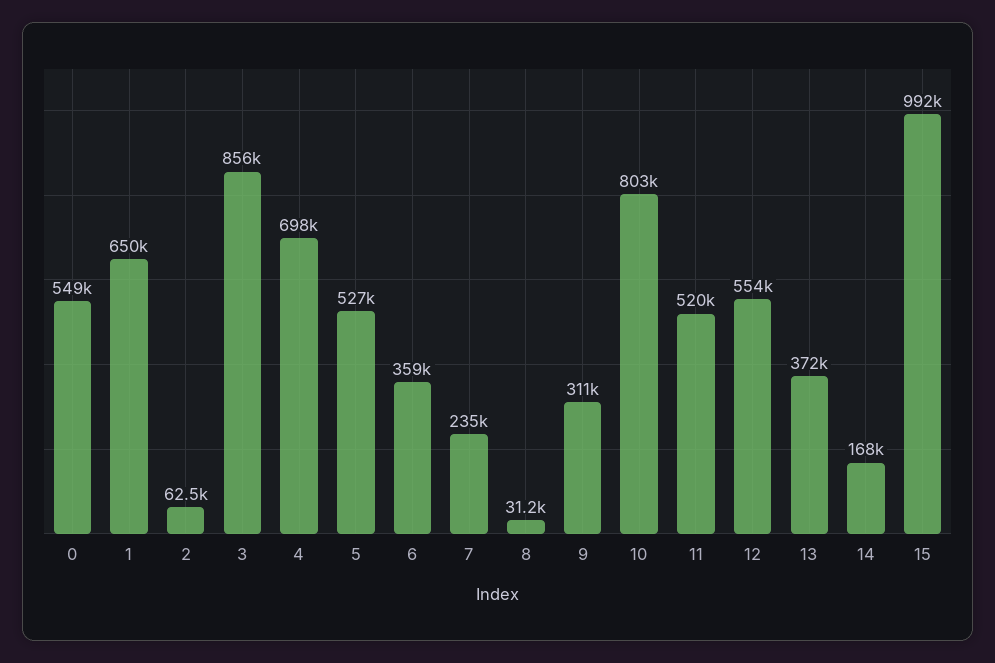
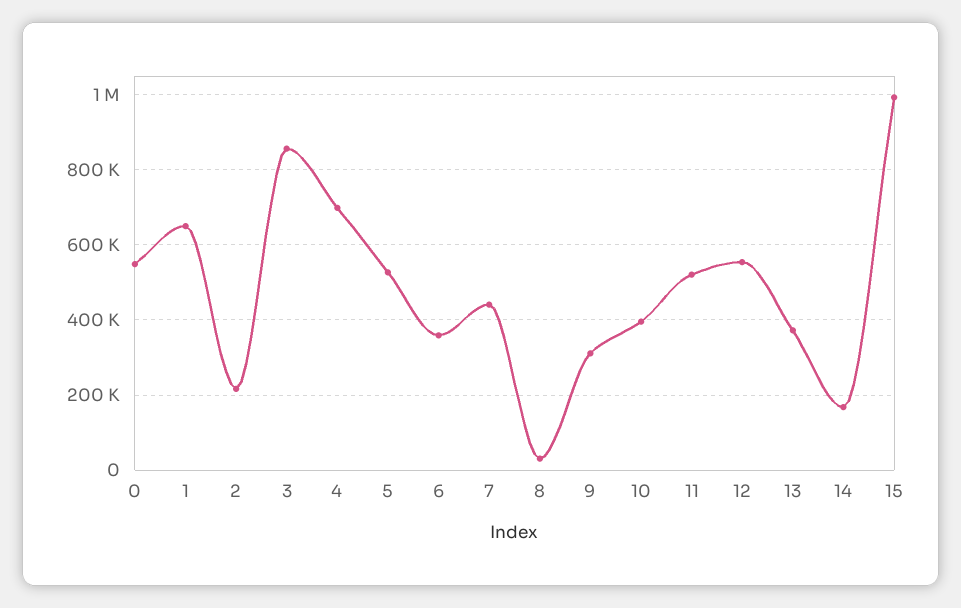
2: 62500 -> 220000
7: 235000 -> 440000
10: 803000 -> 400000

